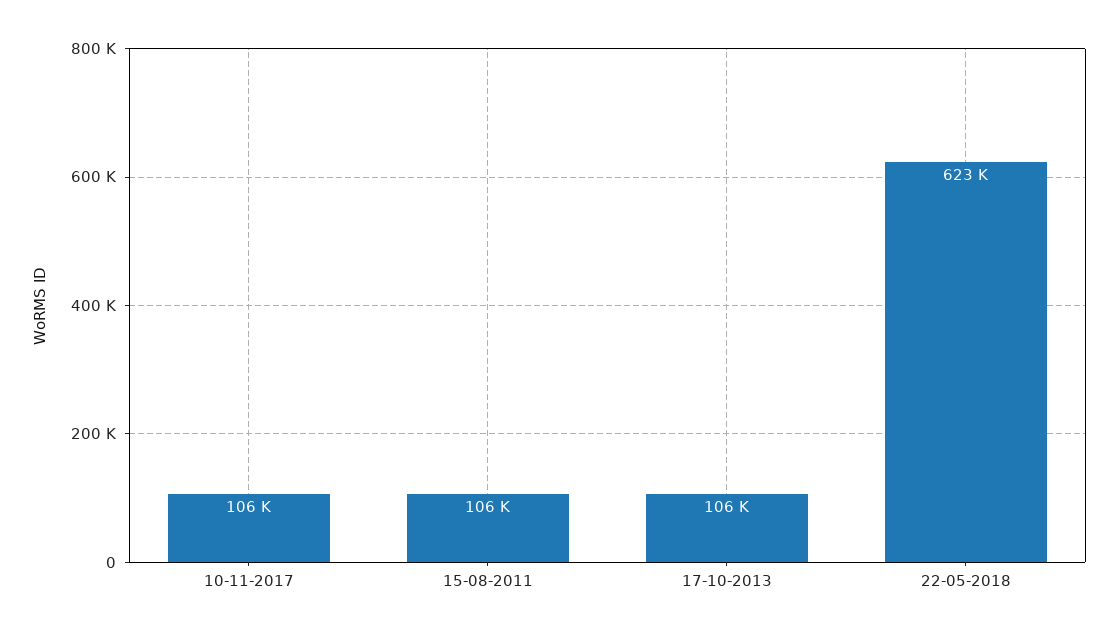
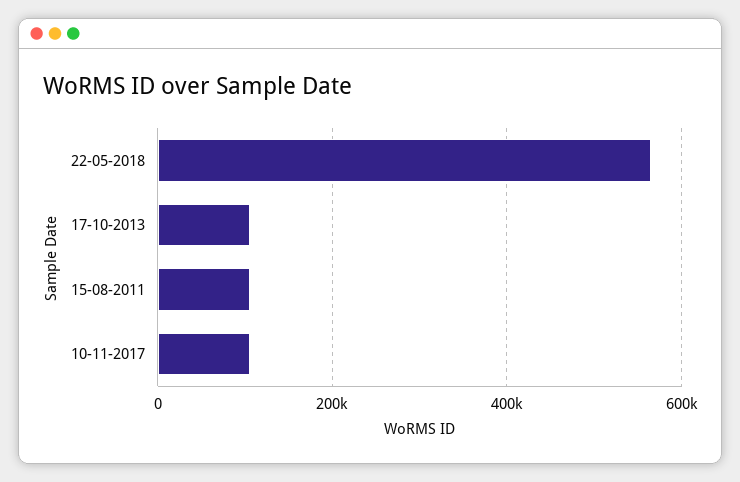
22-05-2018: 623000 -> 560000

